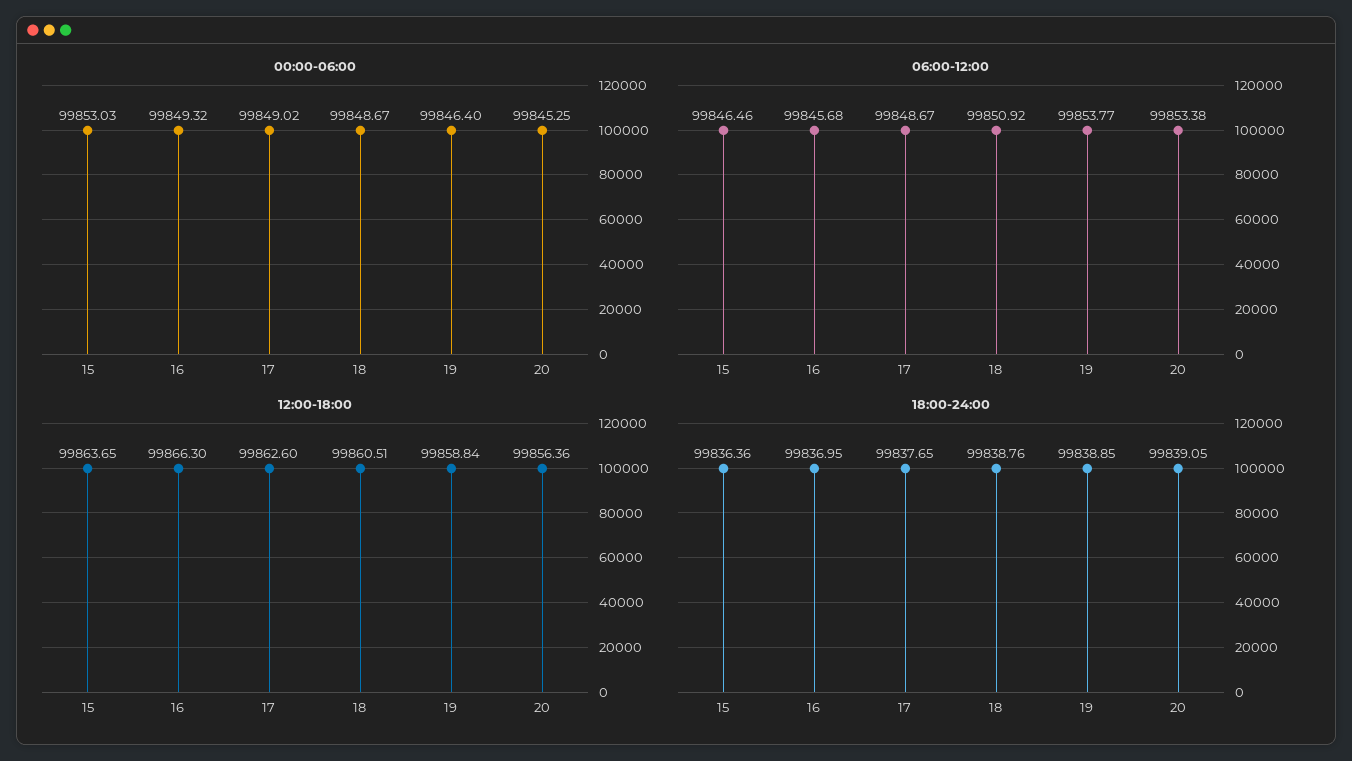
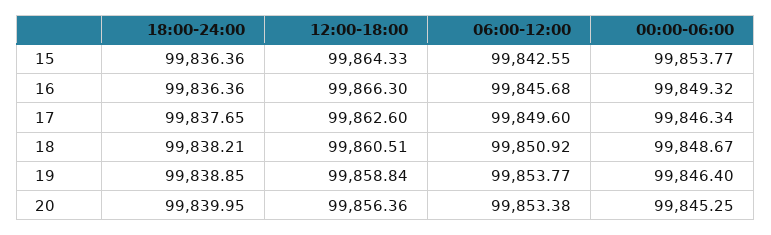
00:00-06:00, 15: 99853.03 -> 99853.77
00:00-06:00, 17: 99849.02 -> 99846.34
06:00-12:00, 15: 99846.46 -> 99842.55
06:00-12:00, 17: 99848.67 -> 99849.6
12:00-18:00, 15: 99863.65 -> 99864.33
18:00-24:00, 16: 99836.95 -> 99836.36
18:00-24:00, 18: 99838.76 -> 99838.21
18:00-24:00, 20: 99839.05 -> 99839.95

